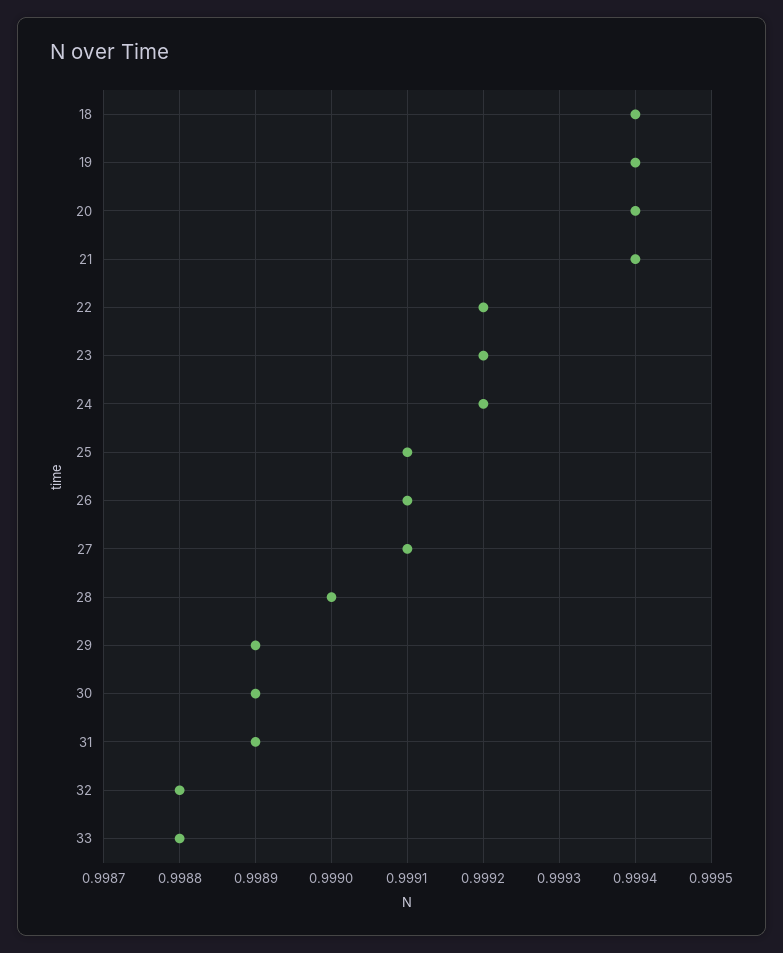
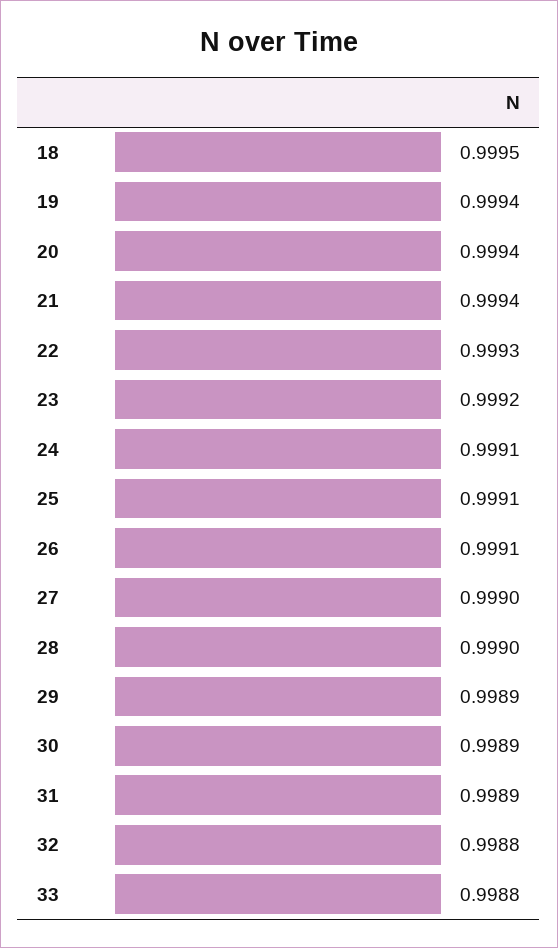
18: 0.9994 -> 0.9995
22: 0.9992 -> 0.9993
24: 0.9992 -> 0.9991
27: 0.9991 -> 0.999

